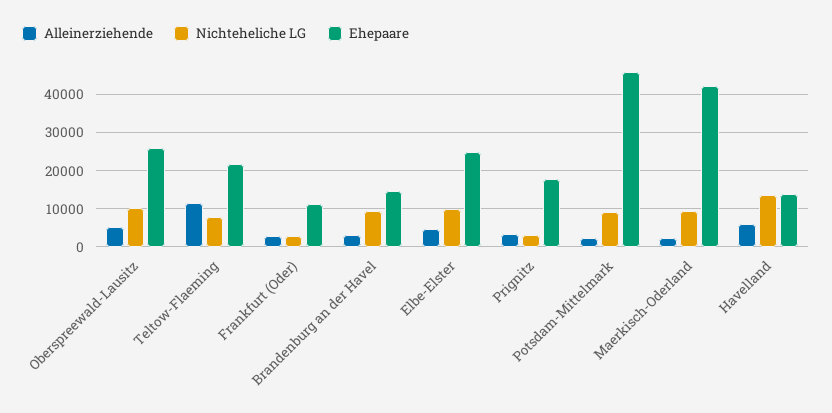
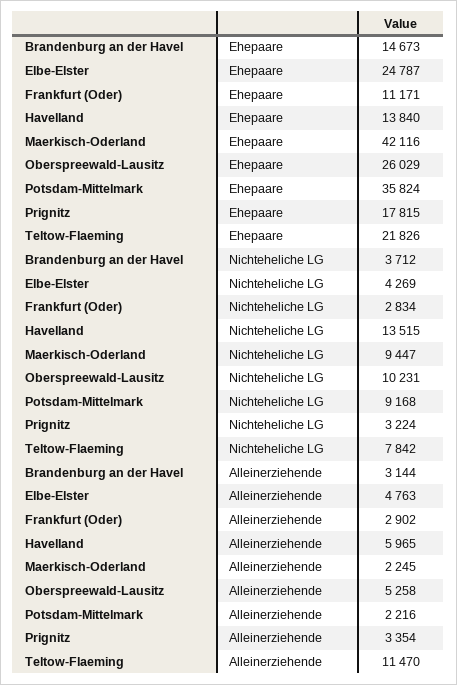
Nichteheliche LG, Brandenburg an der Havel: 10000 -> 3712
Nichteheliche LG, Elbe-Elster: 10000 -> 4269
Ehepaare, Potsdam-Mittelmark: 46000 -> 35824

